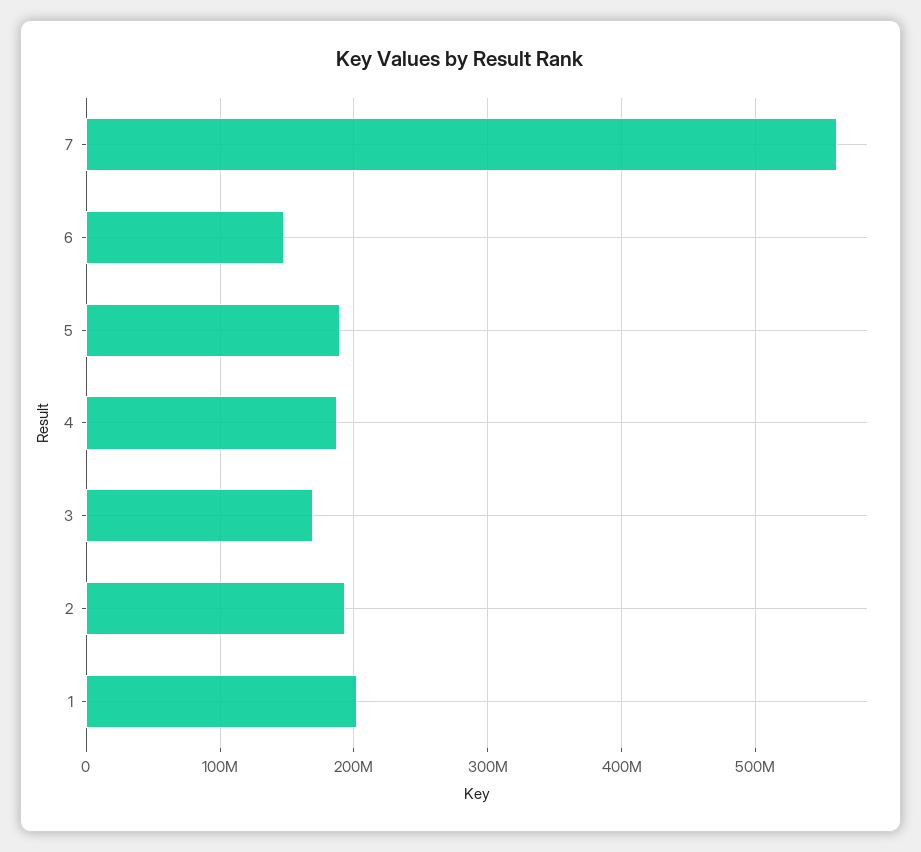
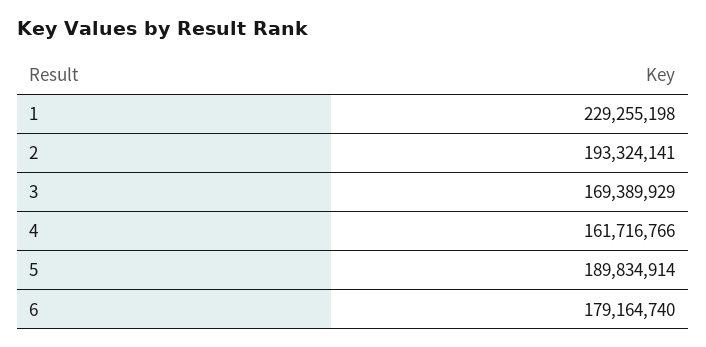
7: 560000000 -> none
6: 150000000 -> 179164740
4: 190000000 -> 161716766
1: 200000000 -> 229255198

